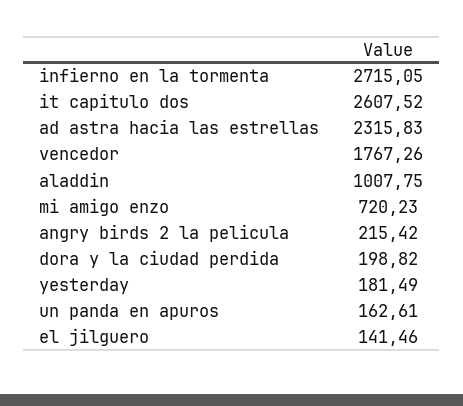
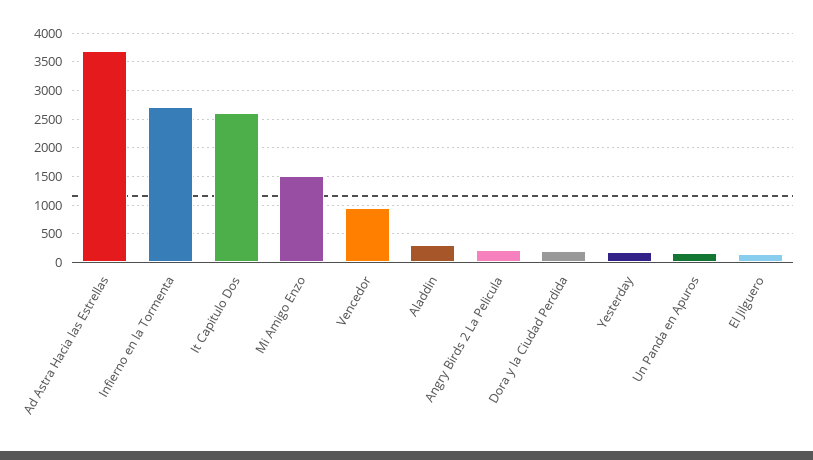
ad astra hacia las estrellas: 2315.83 -> 3750
vencedor: 1767.26 -> 1000
aladdin: 1007.75 -> 250
mi amigo enzo: 720.23 -> 1500

